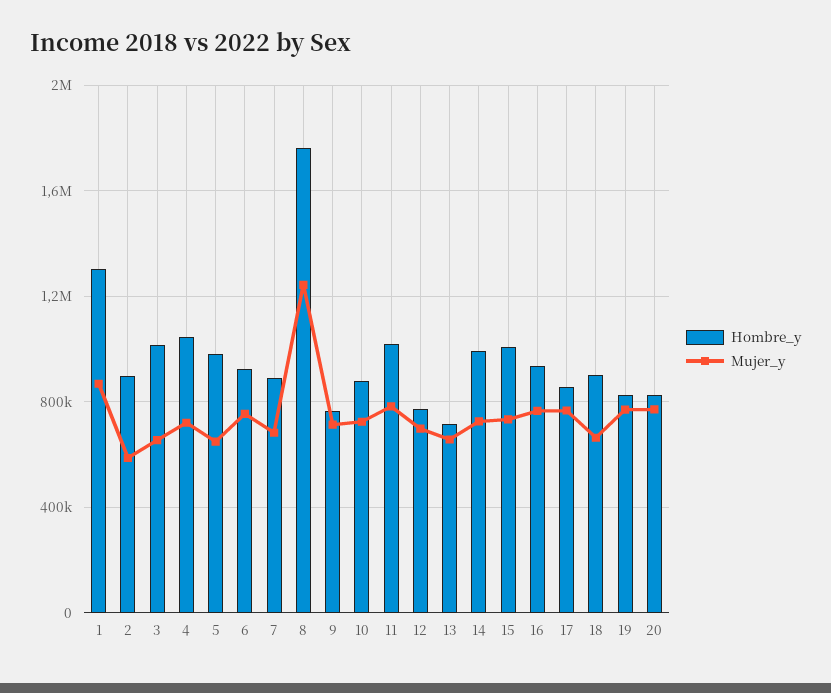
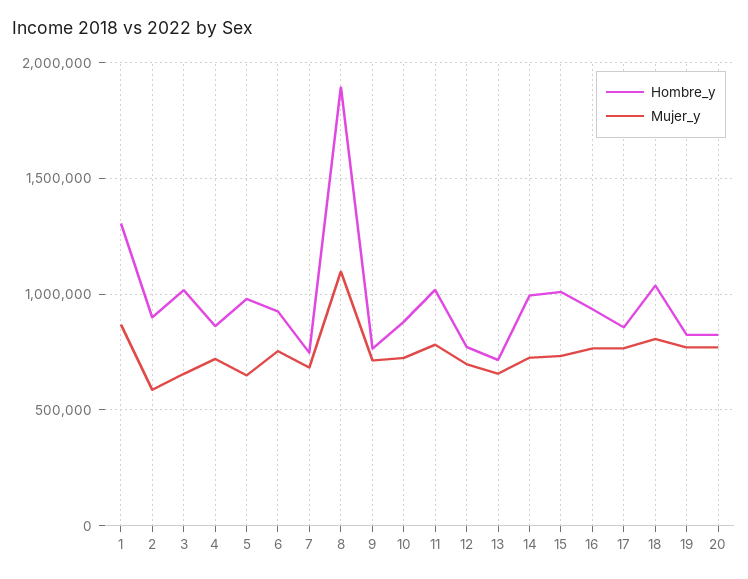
Hombre_y, 4: 1050000 -> 850000
Hombre_y, 7: 900000 -> 750000
Hombre_y, 8: 1750000 -> 1900000
Mujer_y, 8: 1250000 -> 1100000
Hombre_y, 18: 900000 -> 1050000
Mujer_y, 18: 650000 -> 800000

